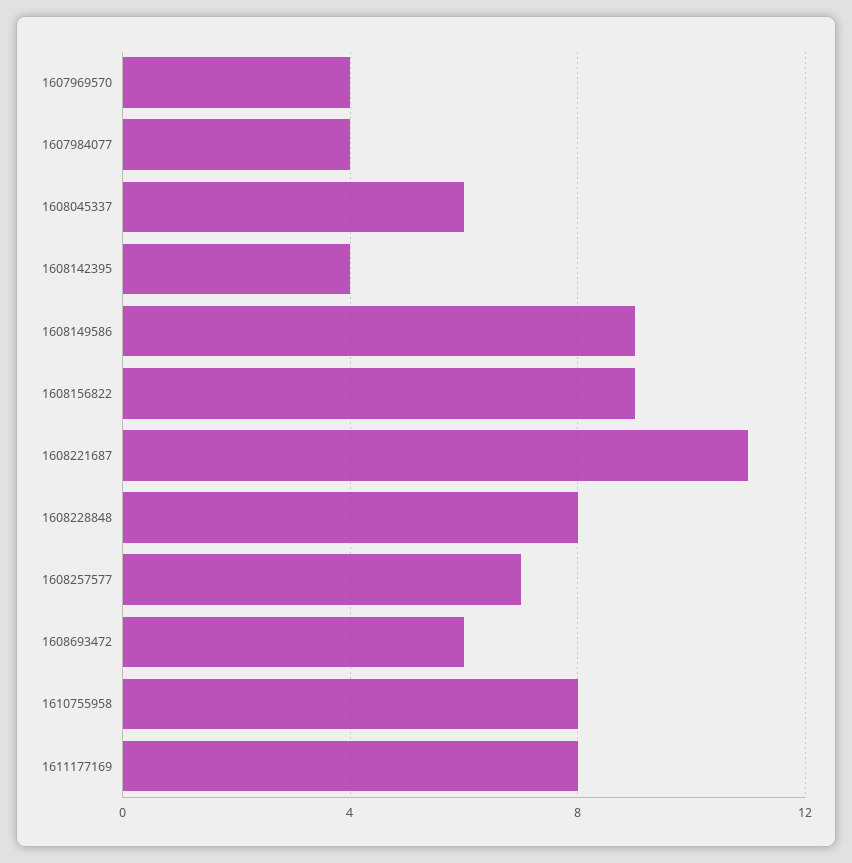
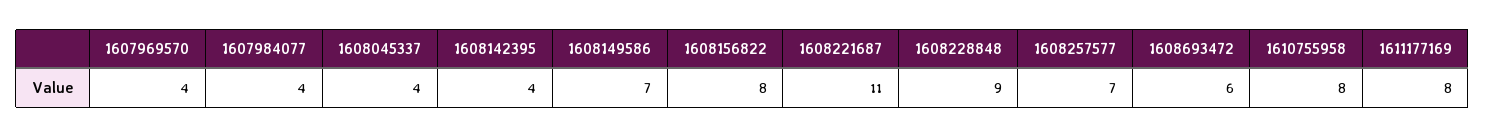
1608045337: 6 -> 4
1608149586: 9 -> 7
1608156822: 9 -> 8
1608228848: 8 -> 9

